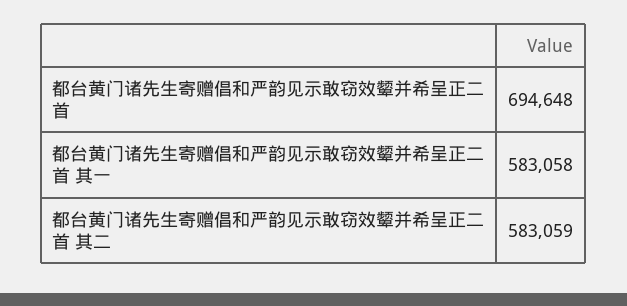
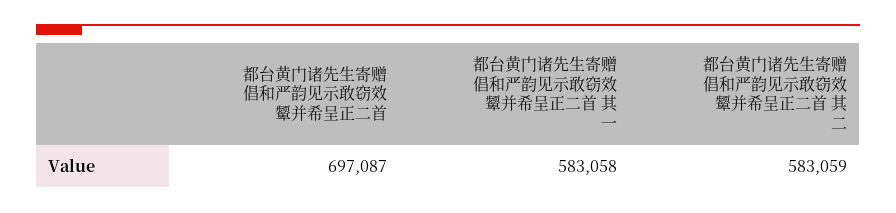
都台黄门诸先生寄赠倡和严韵见示敢窃效颦并希呈正二首: 694648 -> 697087

